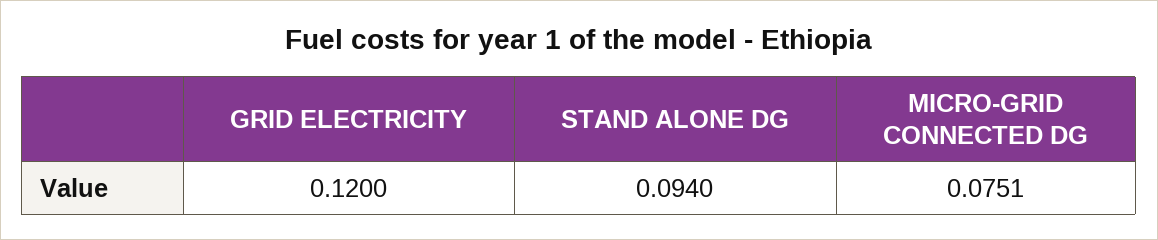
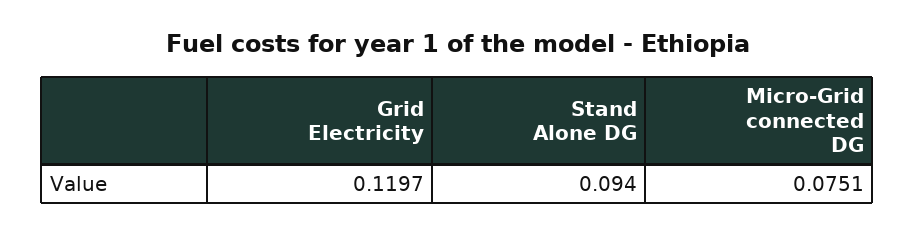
GRID ELECTRICITY: 0.12 -> 0.1197

